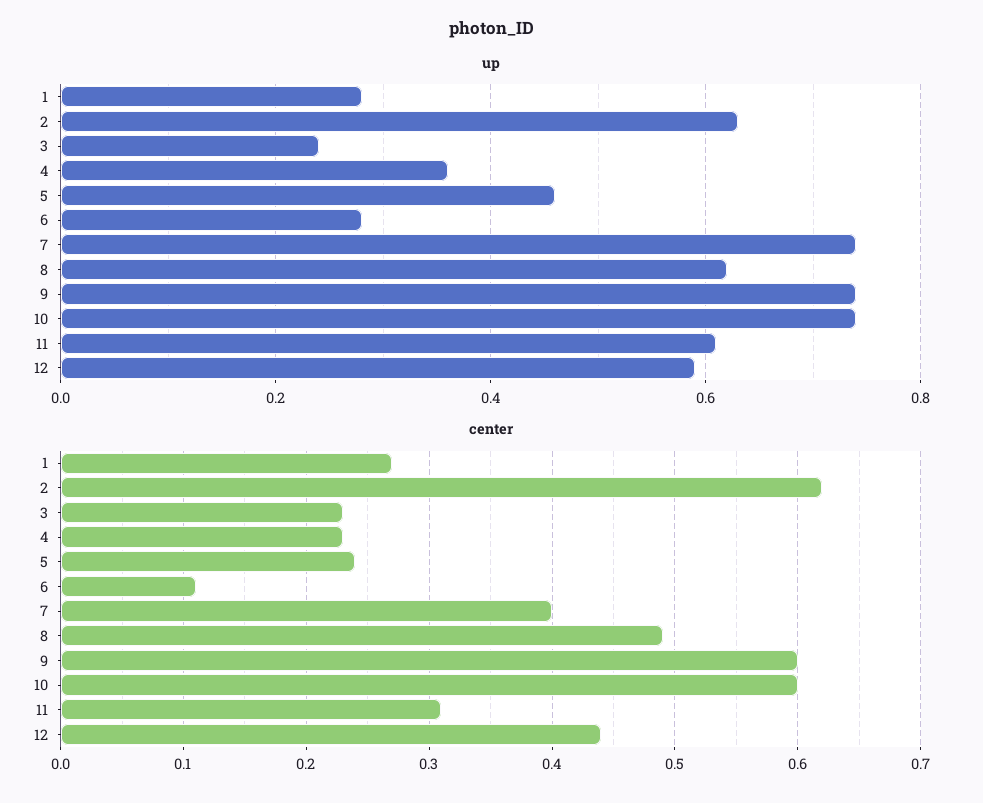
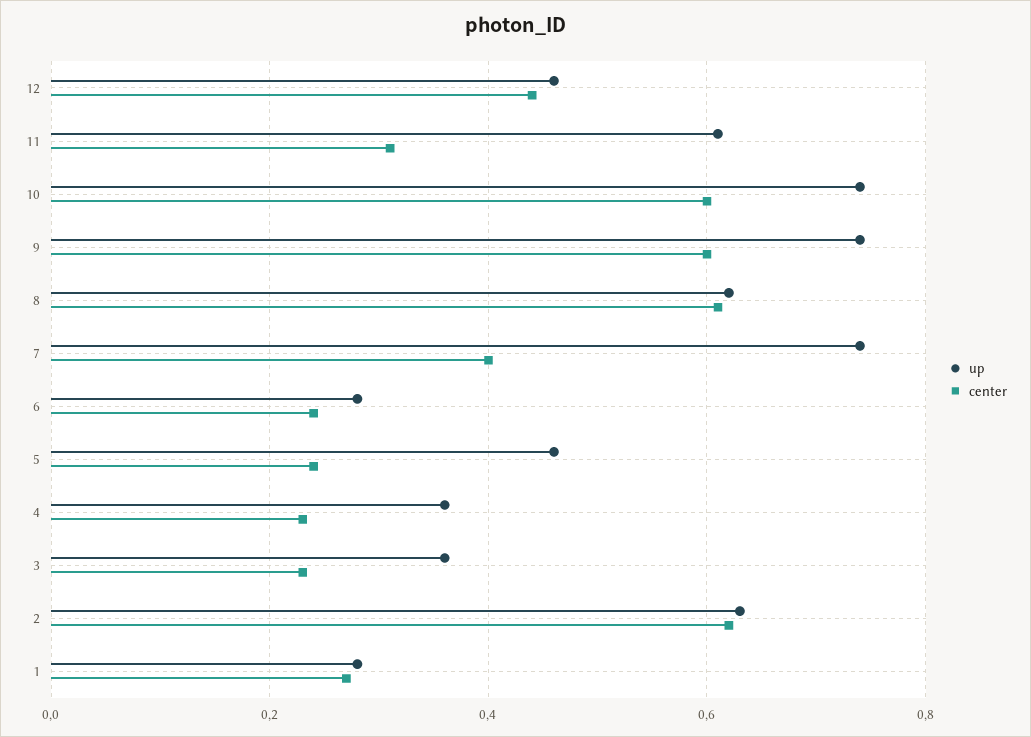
up, 3: 0.25 -> 0.35
up, 12: 0.6 -> 0.45
center, 6: 0.11 -> 0.25
center, 8: 0.49 -> 0.6

